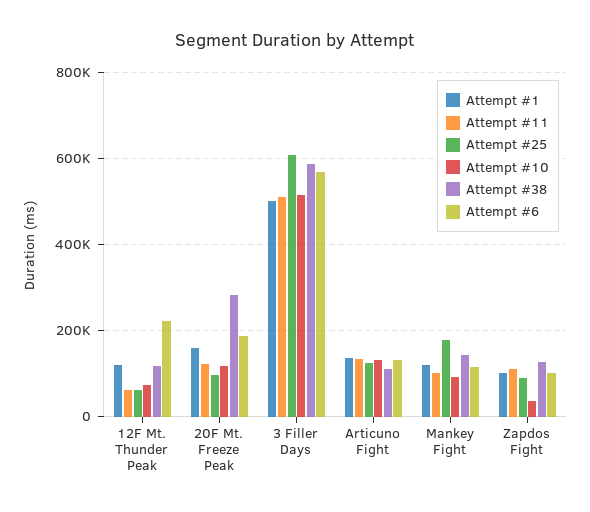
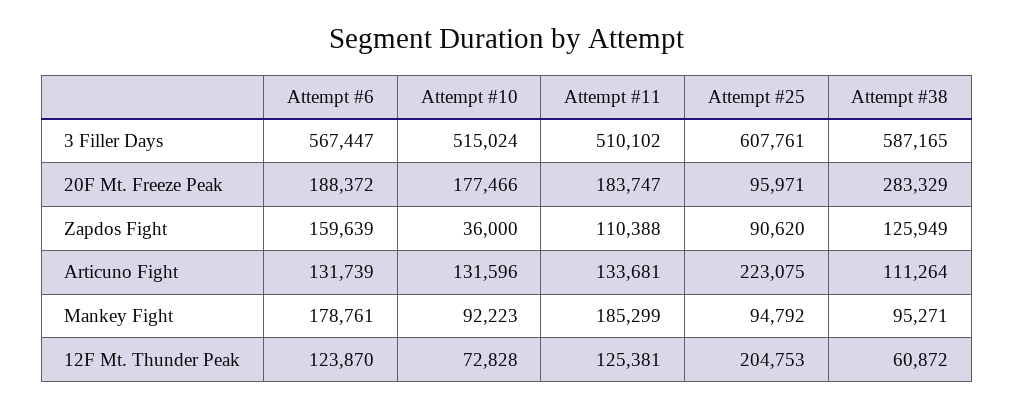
Attempt #1, 12F Mt. Thunder Peak: 120000 -> none
Attempt #11, 12F Mt. Thunder Peak: 60000 -> 125381
Attempt #25, 12F Mt. Thunder Peak: 60000 -> 204753
Attempt #38, 12F Mt. Thunder Peak: 120000 -> 60872
Attempt #6, 12F Mt. Thunder Peak: 220000 -> 123870
Attempt #1, 20F Mt. Freeze Peak: 160000 -> none
Attempt #11, 20F Mt. Freeze Peak: 120000 -> 183747
Attempt #10, 20F Mt. Freeze Peak: 120000 -> 177466
Attempt #1, 3 Filler Days: 500000 -> none
Attempt #1, Articuno Fight: 140000 -> none
Attempt #25, Articuno Fight: 120000 -> 223075
Attempt #1, Mankey Fight: 120000 -> none
Attempt #11, Mankey Fight: 100000 -> 185299
Attempt #25, Mankey Fight: 180000 -> 94792
Attempt #38, Mankey Fight: 140000 -> 95271
Attempt #6, Mankey Fight: 120000 -> 178761
Attempt #1, Zapdos Fight: 100000 -> none
Attempt #6, Zapdos Fight: 100000 -> 159639

